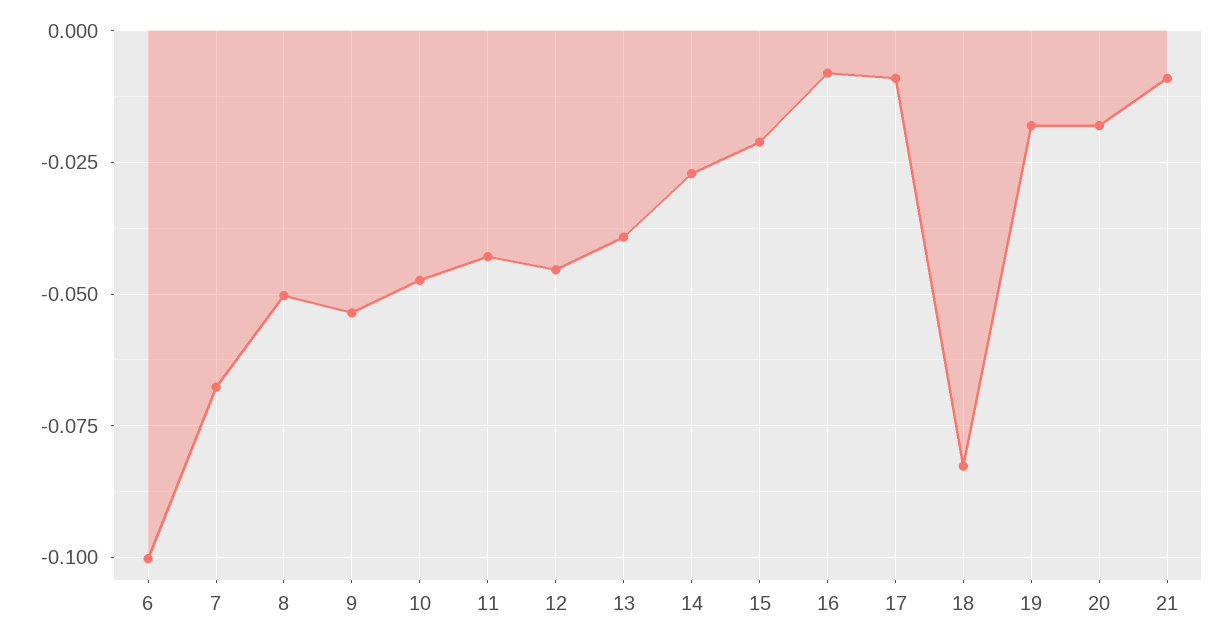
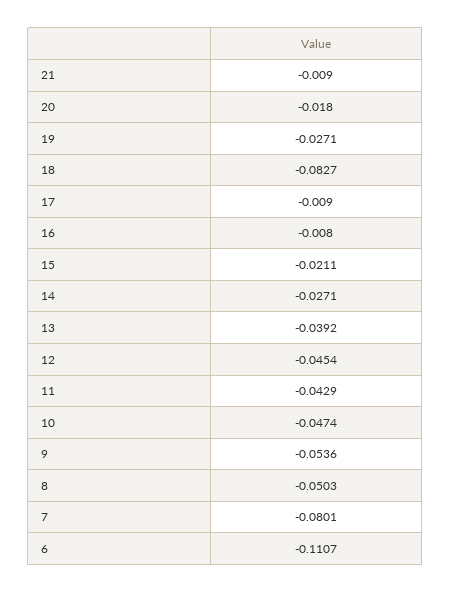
6: -0.1 -> -0.1107
7: -0.0675 -> -0.0801
19: -0.0175 -> -0.0271

